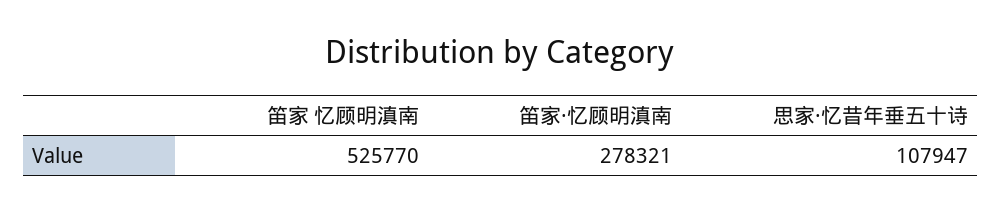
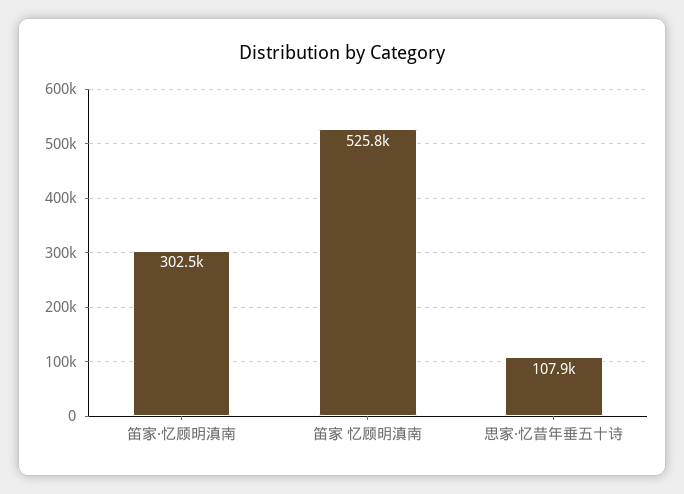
笛家·忆顾明滇南: 278321 -> 302500

